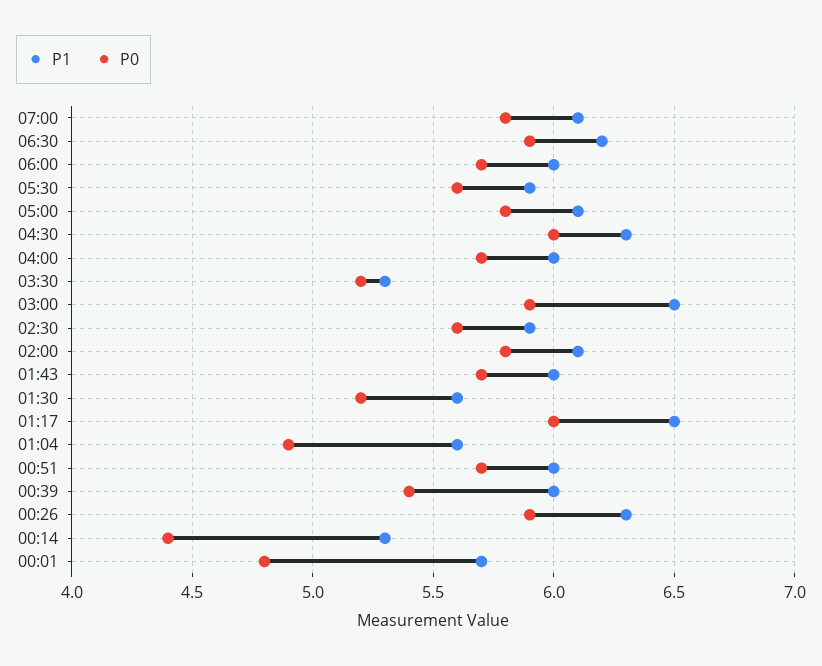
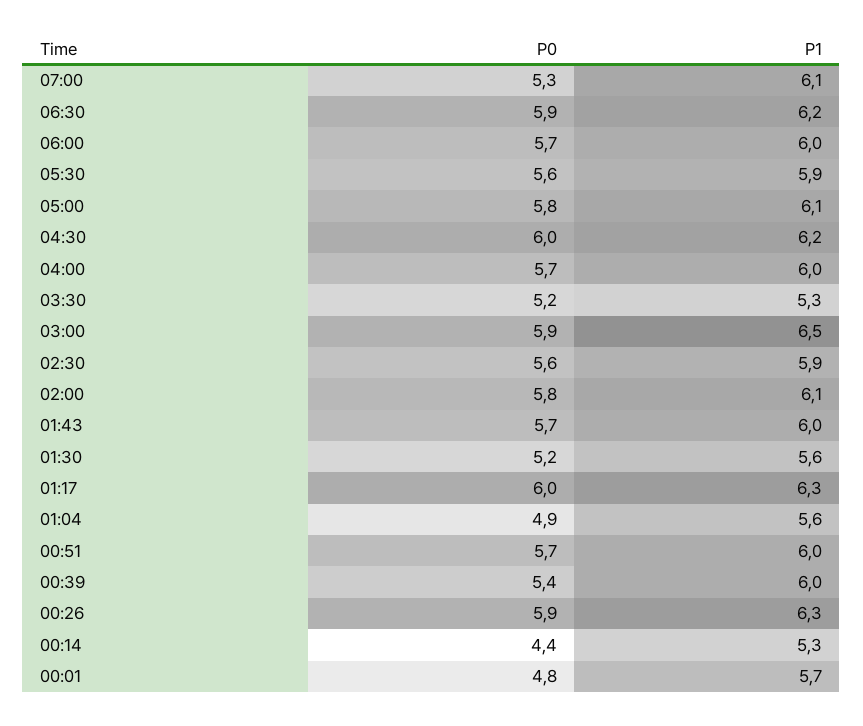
P0, 07:00: 5.8 -> 5.3
P1, 04:30: 6.3 -> 6.2
P1, 01:17: 6.5 -> 6.3

